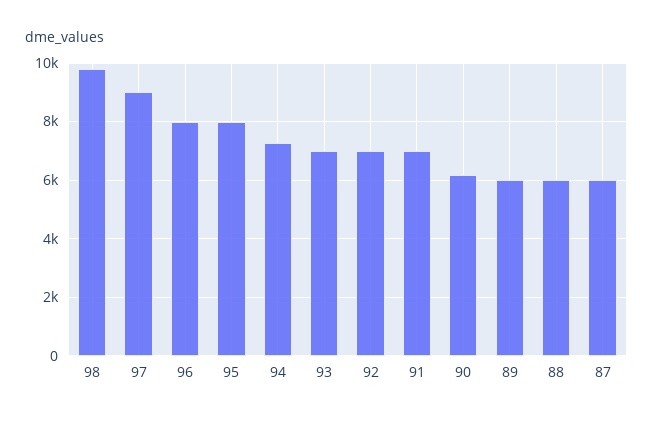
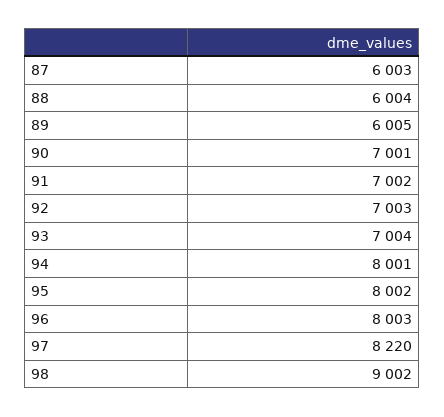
98: 9750 -> 9002
97: 9000 -> 8220
94: 7250 -> 8001
90: 6250 -> 7001

